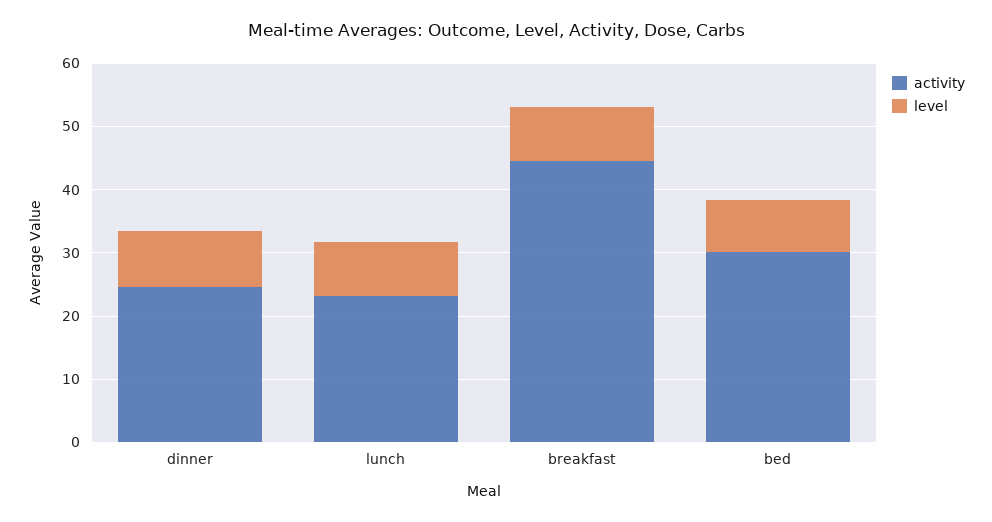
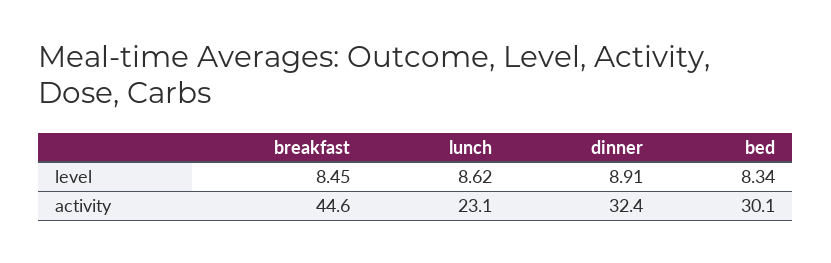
activity, dinner: 24 -> 32.4

